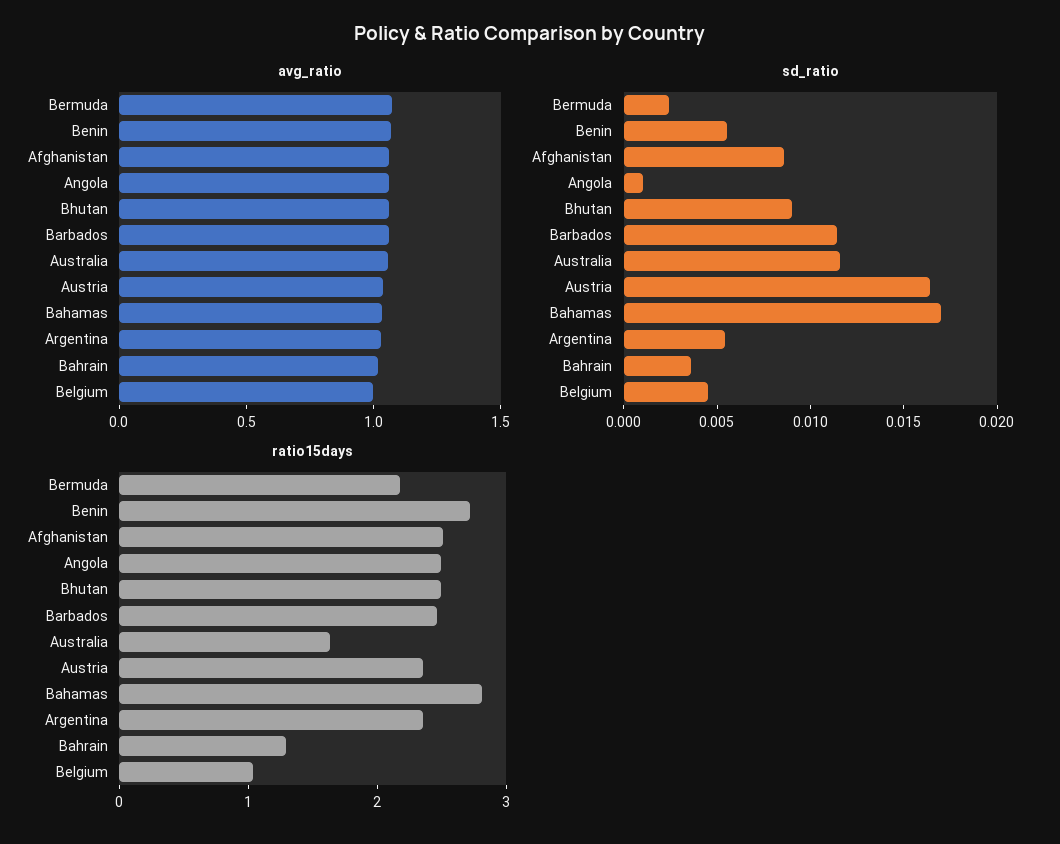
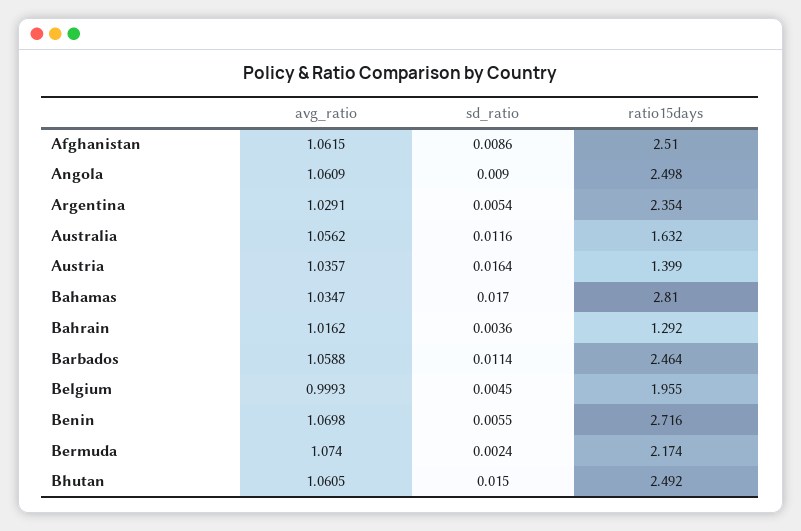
sd_ratio, Angola: 0.001 -> 0.009
sd_ratio, Bhutan: 0.009 -> 0.015
ratio15days, Austria: 2.4 -> 1.399
ratio15days, Belgium: 1 -> 1.955

